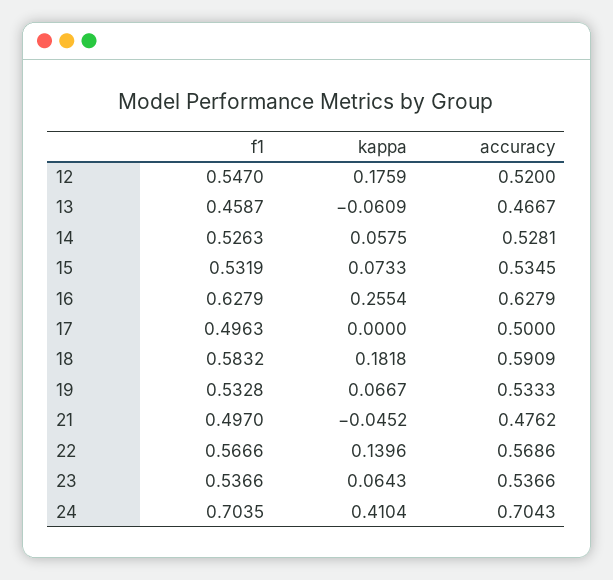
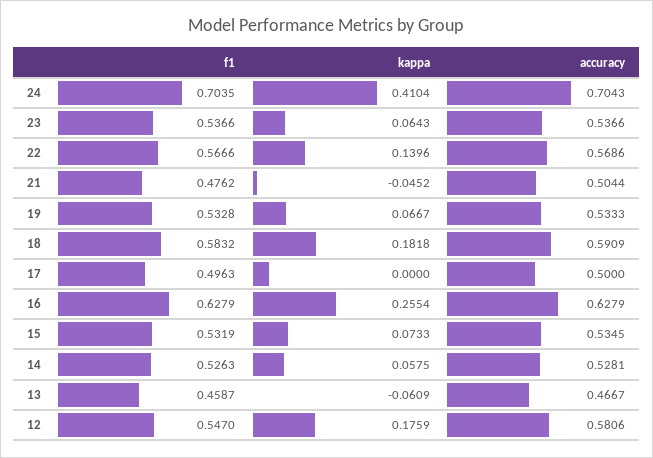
accuracy, 12: 0.52 -> 0.5806
f1, 21: 0.497 -> 0.4762
accuracy, 21: 0.4762 -> 0.5044

